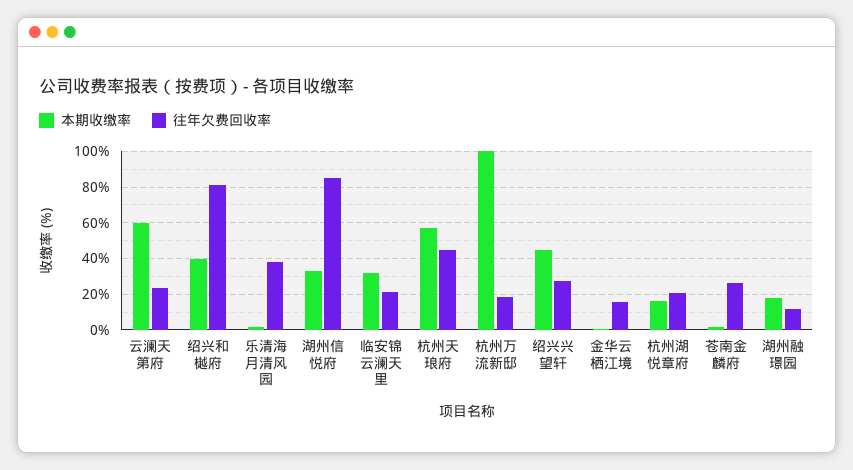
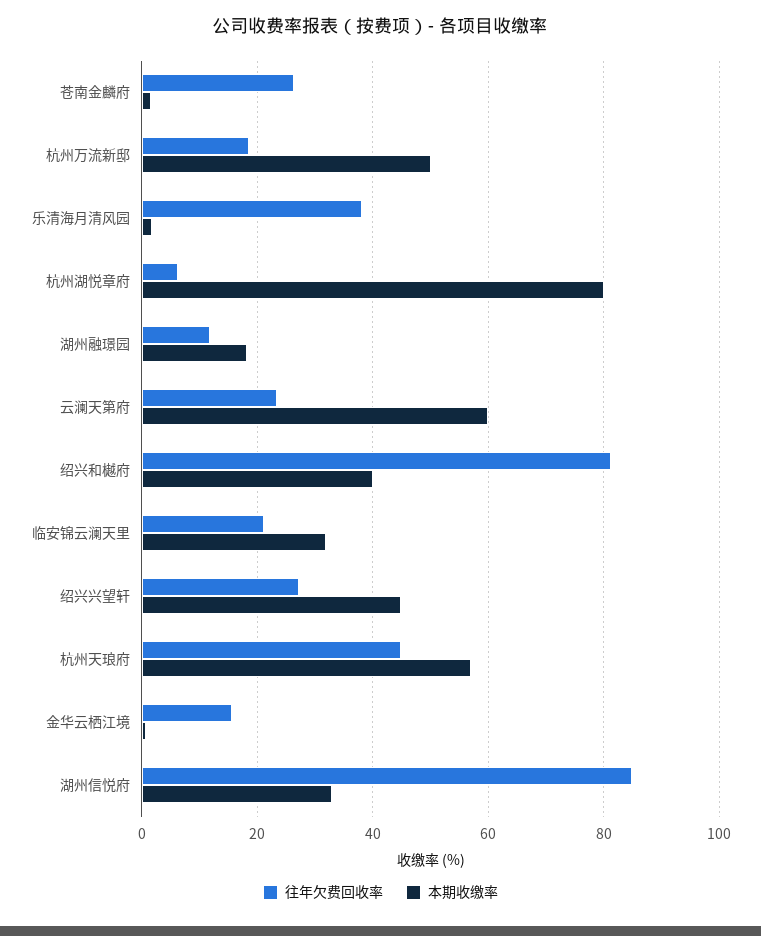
本期收缴率, 杭州万流新邸: 100 -> 50
本期收缴率, 杭州湖悦章府: 15 -> 80
往年欠费回收率, 杭州湖悦章府: 20 -> 6

